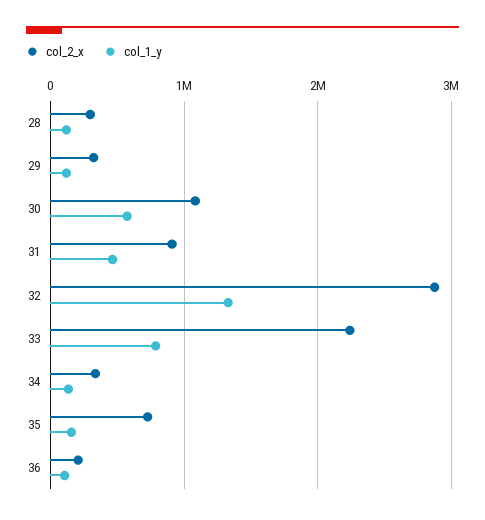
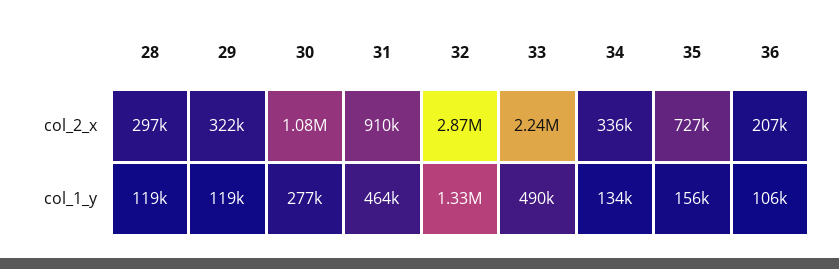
col_1_y, 30: 600000 -> 277000
col_1_y, 33: 800000 -> 490000

